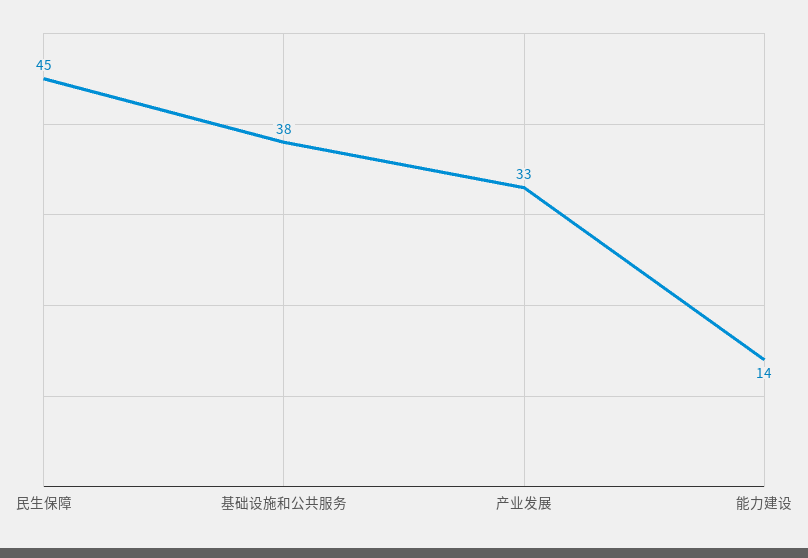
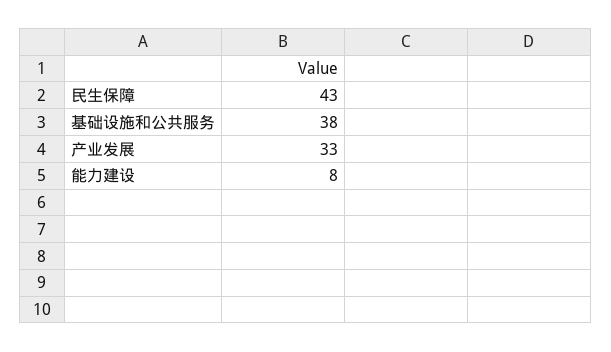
民生保障: 45 -> 43
能力建设: 14 -> 8

